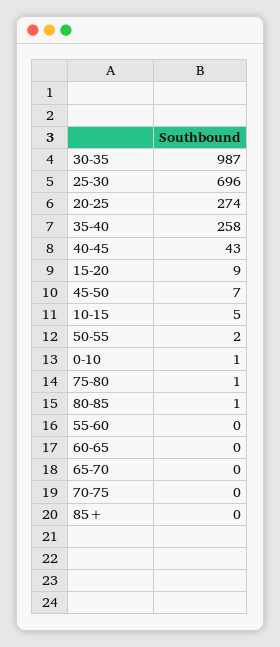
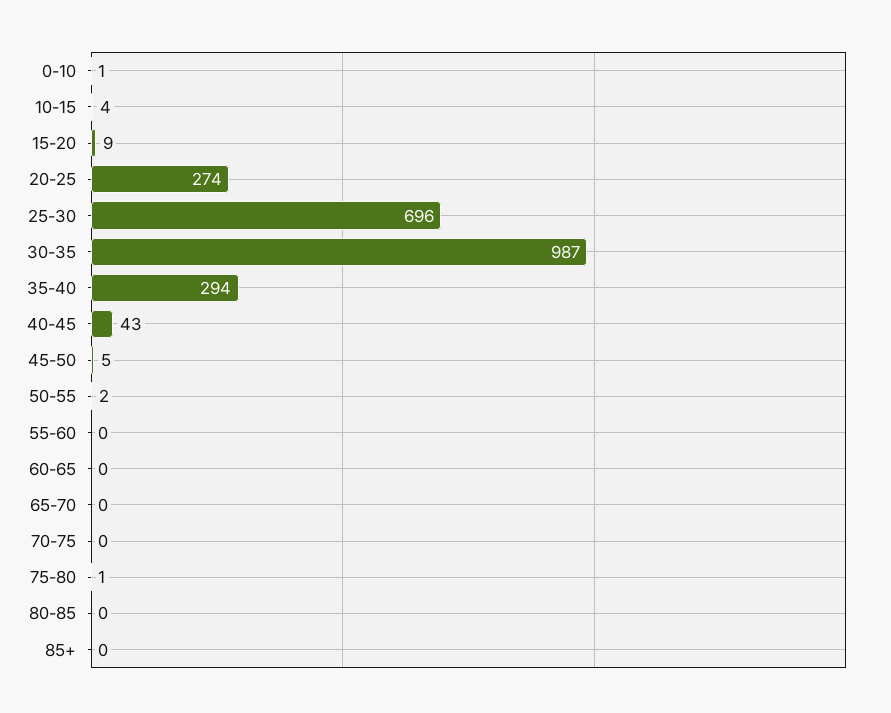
35-40: 258 -> 294
45-50: 7 -> 5
10-15: 5 -> 4
80-85: 1 -> 0

